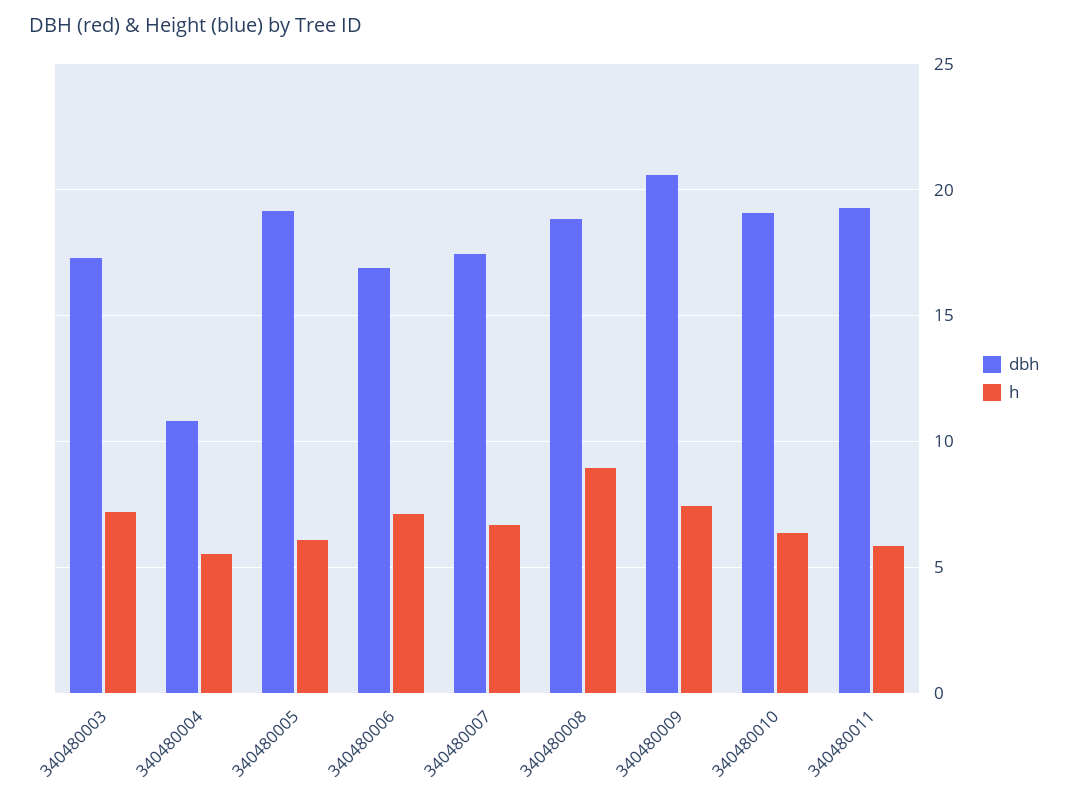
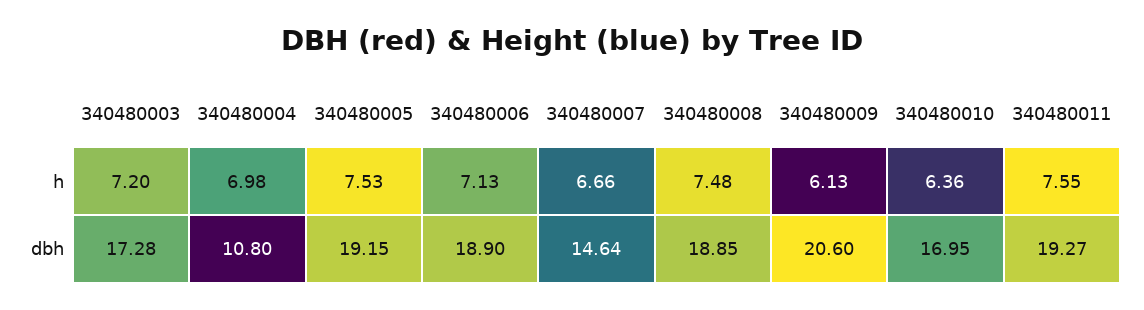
h, 340480004: 5.5 -> 6.98
h, 340480005: 6 -> 7.53
dbh, 340480006: 17 -> 18.9
dbh, 340480007: 17.5 -> 14.64
h, 340480008: 9 -> 7.48
h, 340480009: 7.5 -> 6.13
dbh, 340480010: 19 -> 16.95
h, 340480011: 6 -> 7.55

